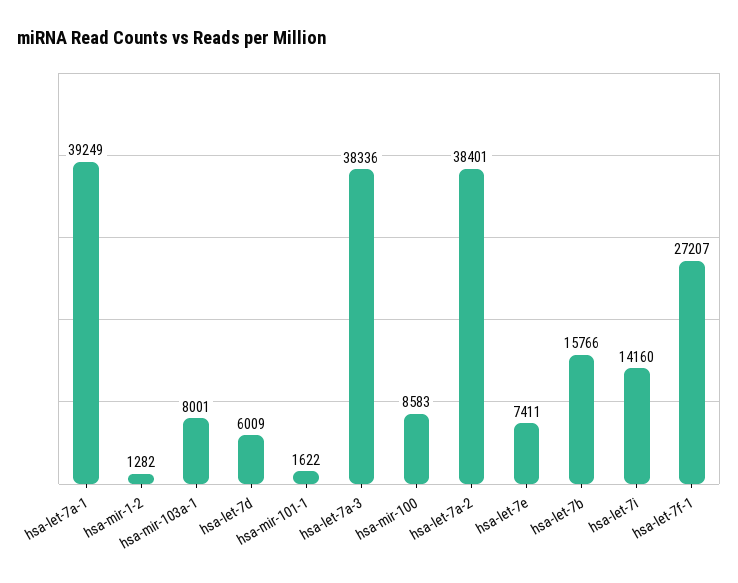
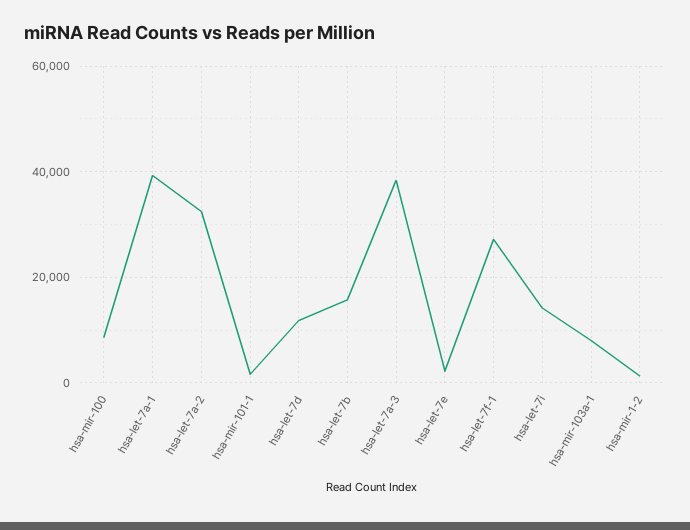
hsa-let-7d: 6009 -> 12000
hsa-let-7a-2: 38401 -> 32000
hsa-let-7e: 7411 -> 2000

